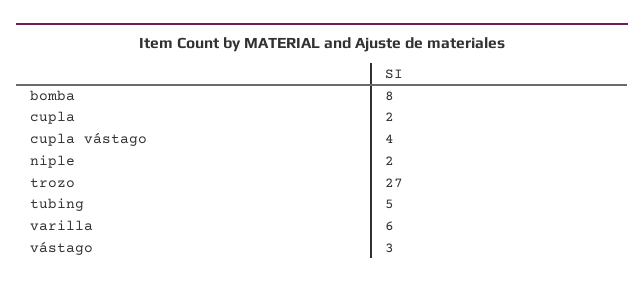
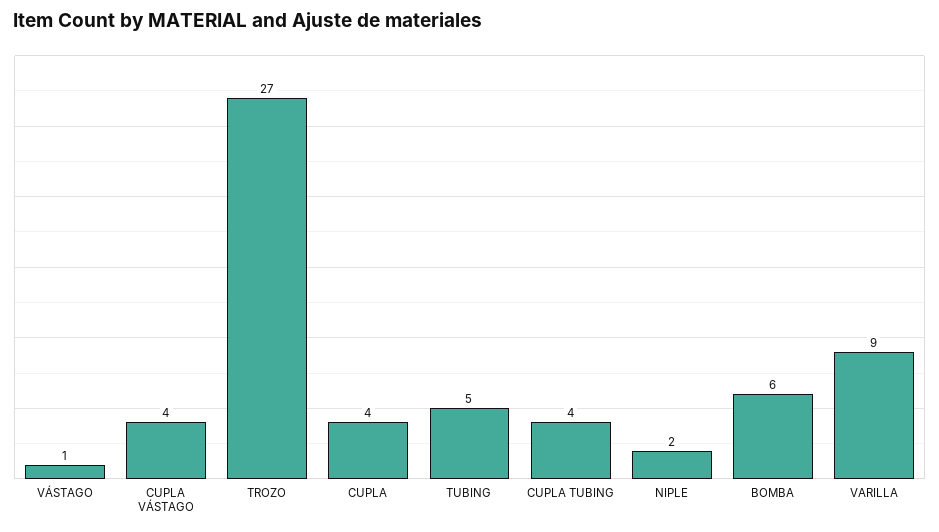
bomba: 8 -> 6
cupla: 2 -> 4
varilla: 6 -> 9
vástago: 3 -> 1
CUPLA TUBING: none -> 4

